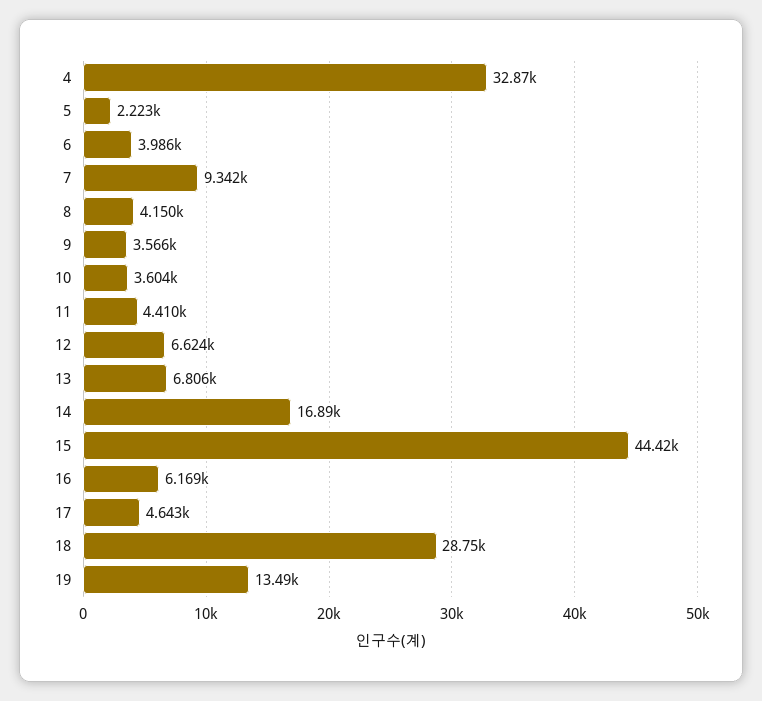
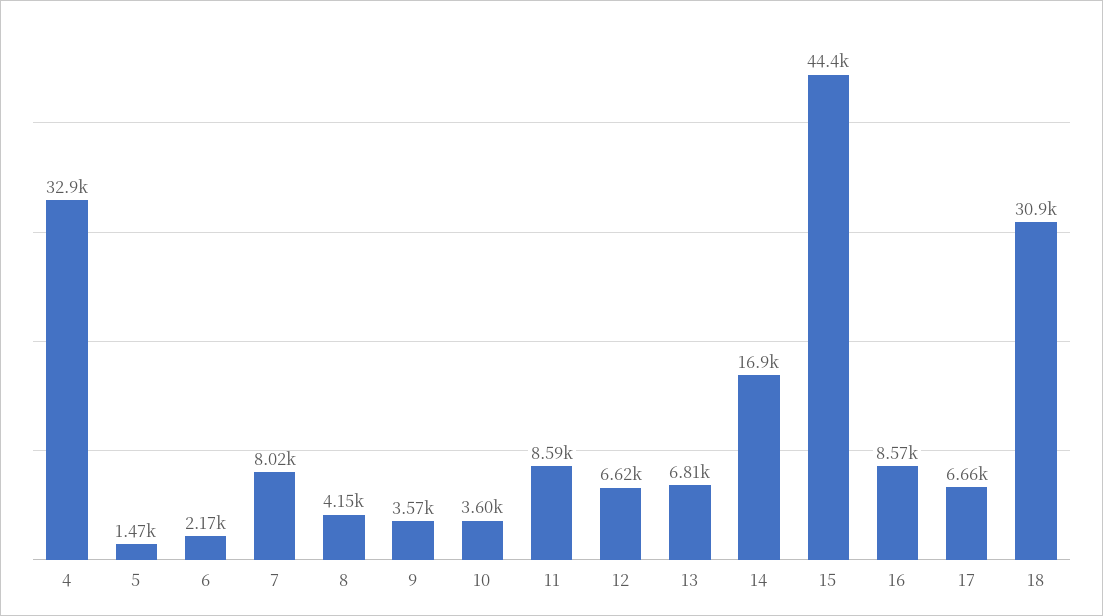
5: 2223 -> 1470
6: 3986 -> 2170
7: 9342 -> 8020
11: 4410 -> 8590
16: 6169 -> 8570
17: 4643 -> 6660
18: 28750 -> 30900
19: 13490 -> none

